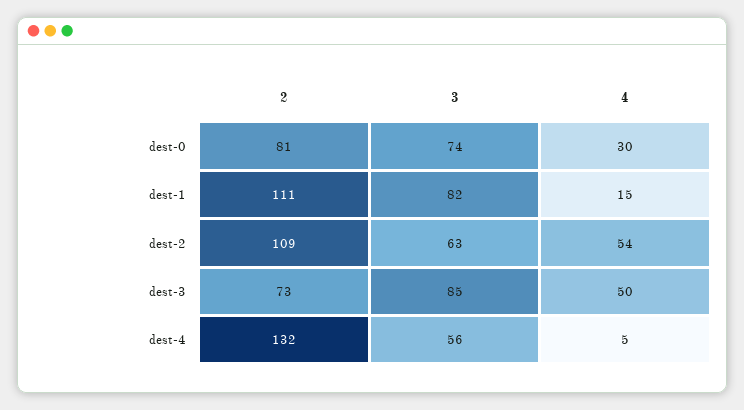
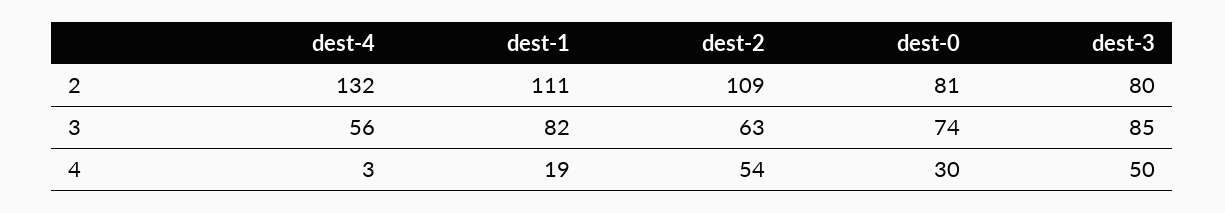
4, dest-1: 15 -> 19
2, dest-3: 73 -> 80
4, dest-4: 5 -> 3

